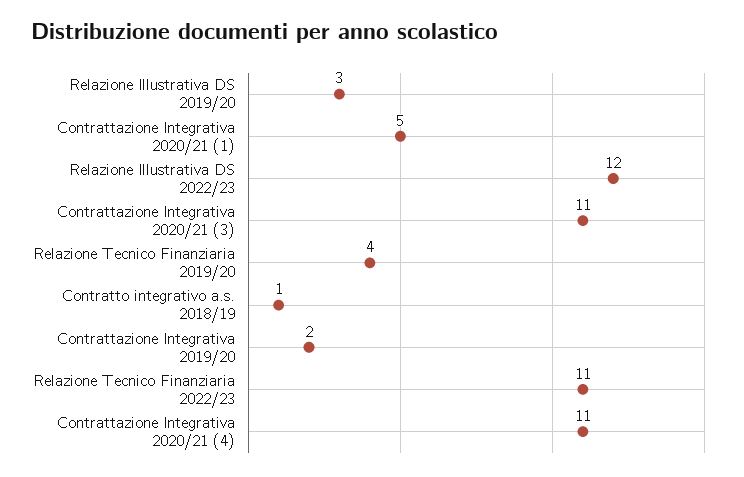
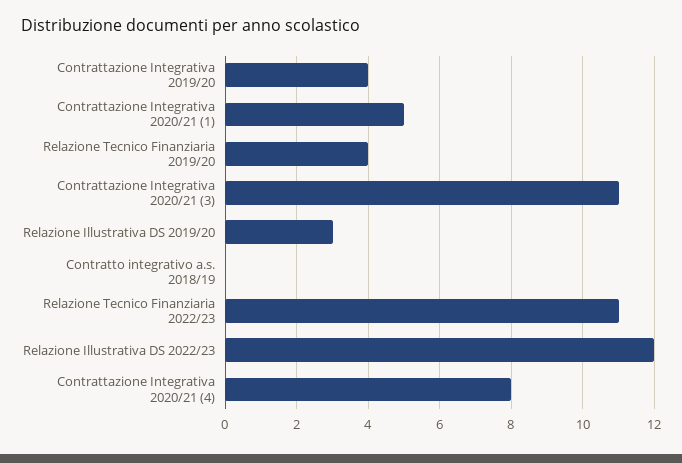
Contratto integrativo a.s. 2018/19: 1 -> 0
Contrattazione Integrativa 2019/20: 2 -> 4
Contrattazione Integrativa 2020/21 (4): 11 -> 8

